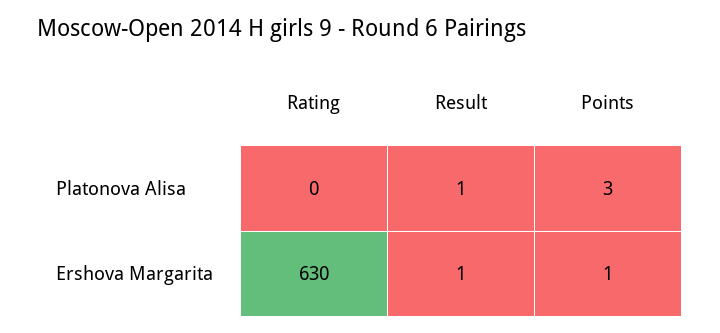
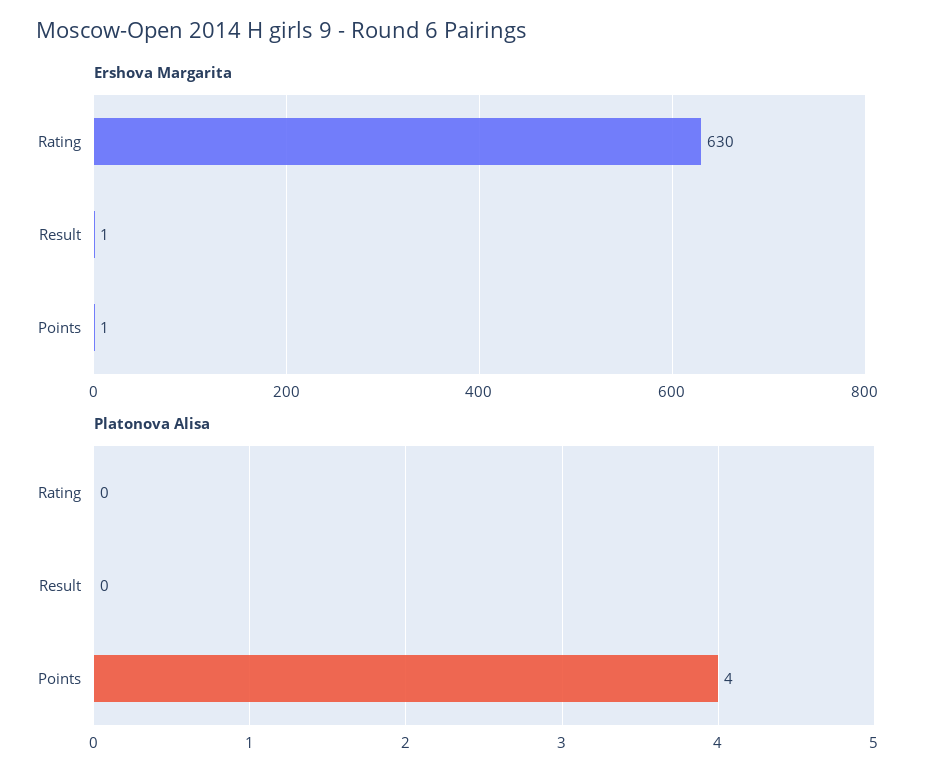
Platonova Alisa, Result: 1 -> 0
Platonova Alisa, Points: 3 -> 4

